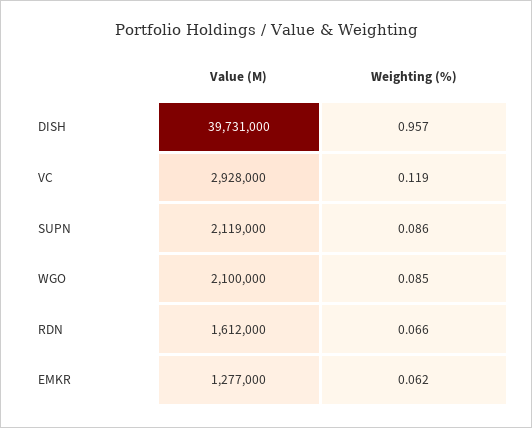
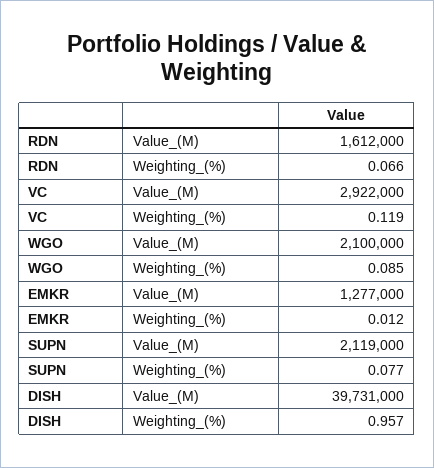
Value (M), VC: 2928000 -> 2922000
Weighting (%), SUPN: 0.086 -> 0.077
Weighting (%), EMKR: 0.062 -> 0.012

